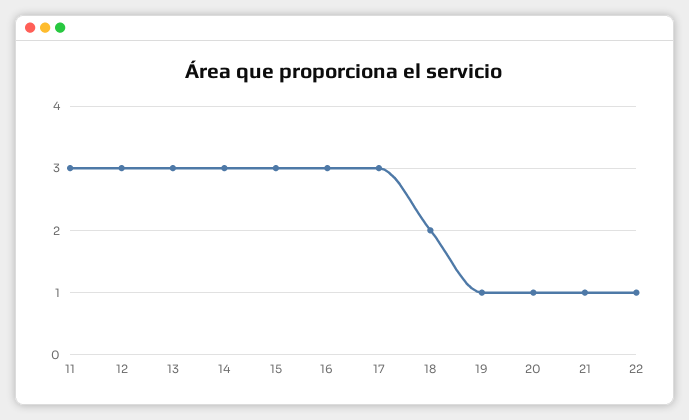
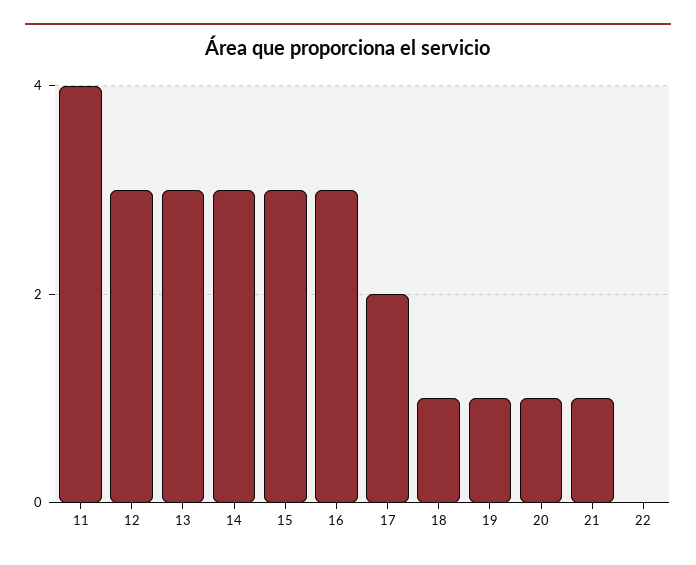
11: 3 -> 4
17: 3 -> 2
18: 2 -> 1
22: 1 -> 0

